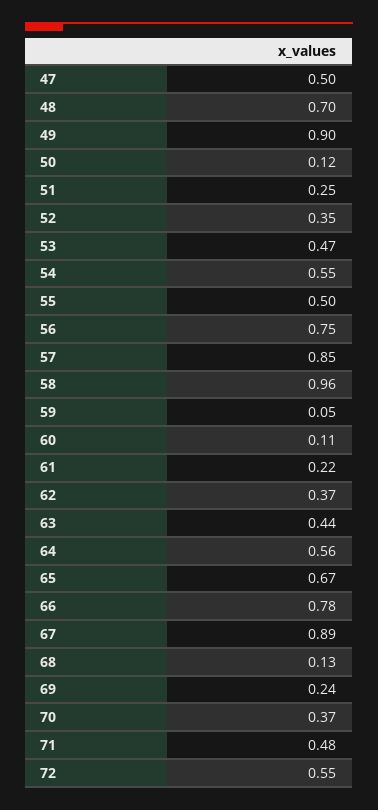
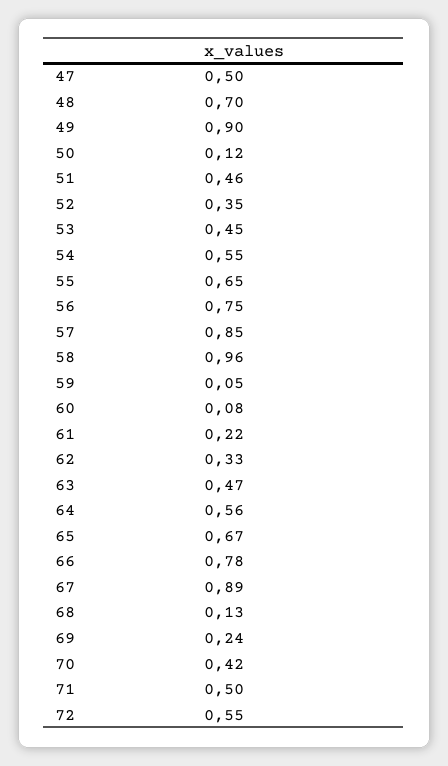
51: 0.25 -> 0.46
53: 0.47 -> 0.45
55: 0.5 -> 0.65
60: 0.11 -> 0.08
62: 0.37 -> 0.33
63: 0.44 -> 0.47
70: 0.37 -> 0.42
71: 0.48 -> 0.5

